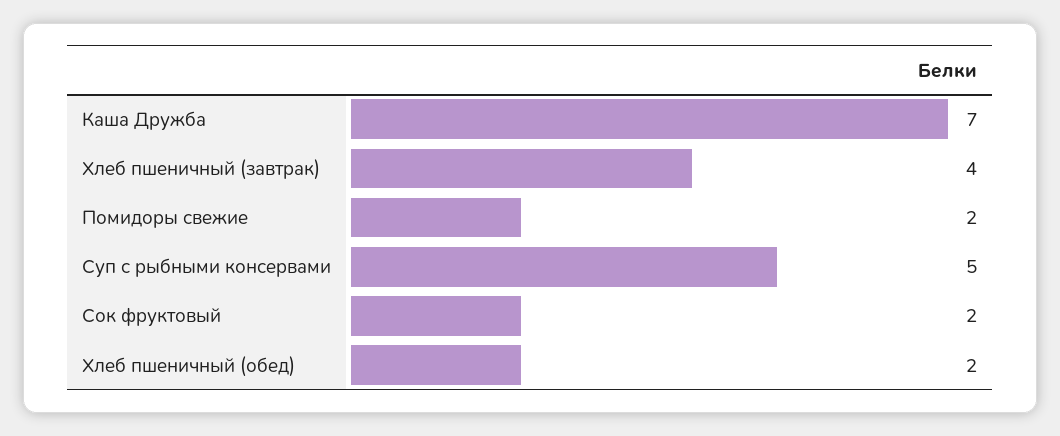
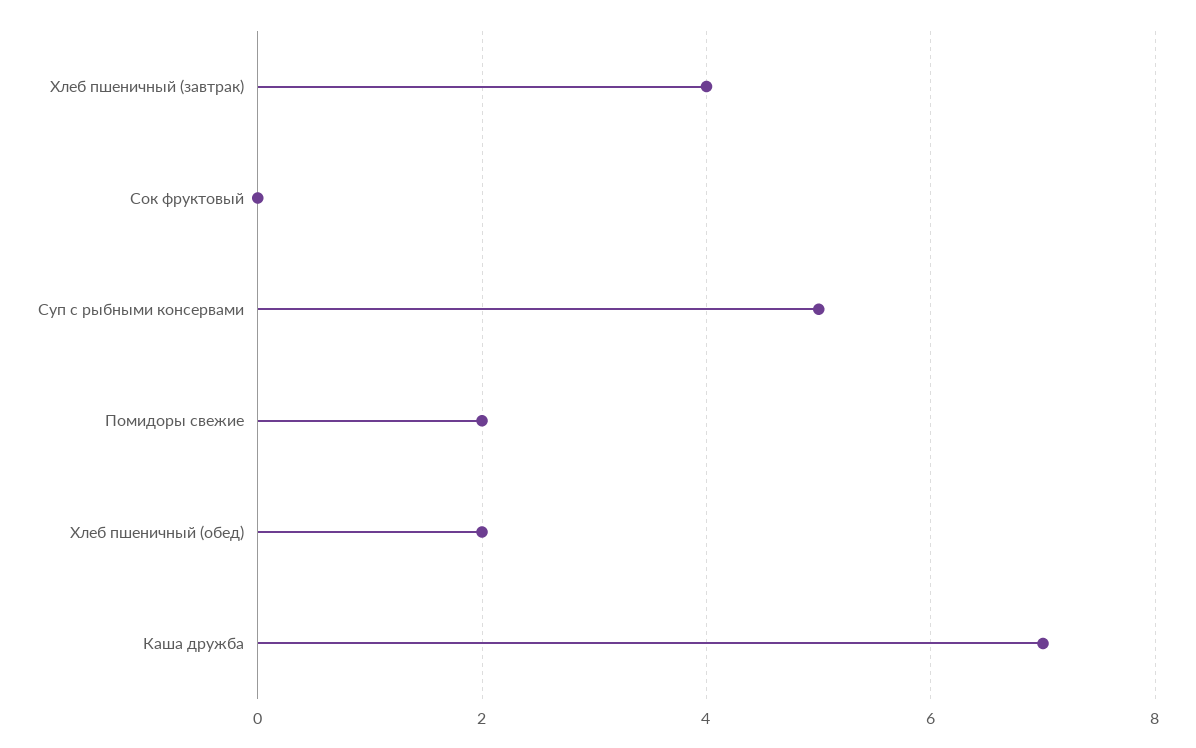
Сок фруктовый: 2 -> 0

